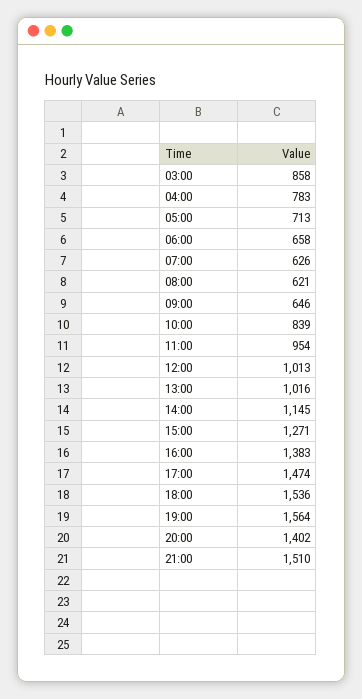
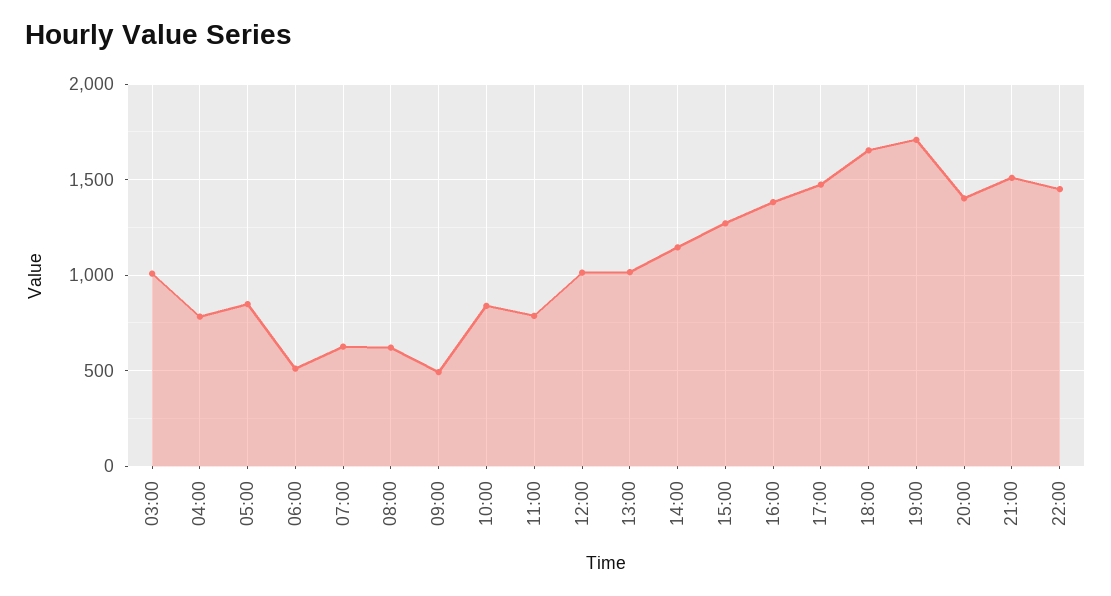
03:00: 858 -> 1000
05:00: 713 -> 850
06:00: 658 -> 500
09:00: 646 -> 500
11:00: 954 -> 800
18:00: 1536 -> 1650
19:00: 1564 -> 1700
22:00: none -> 1450

